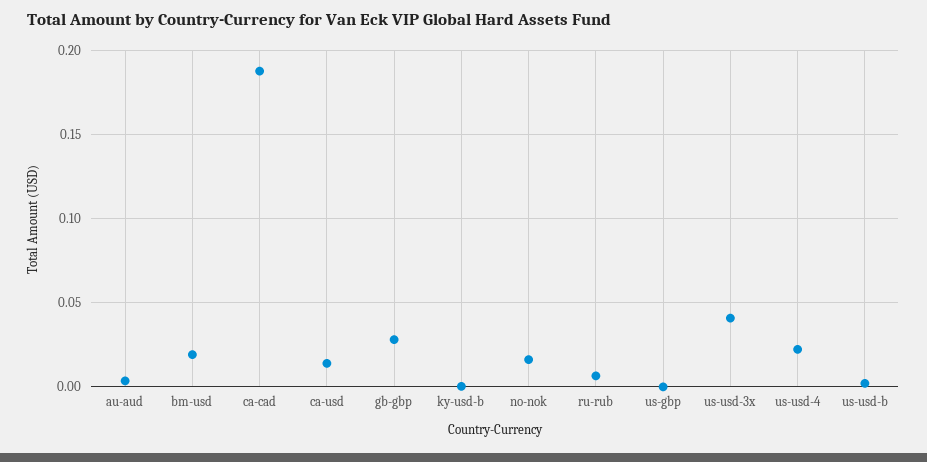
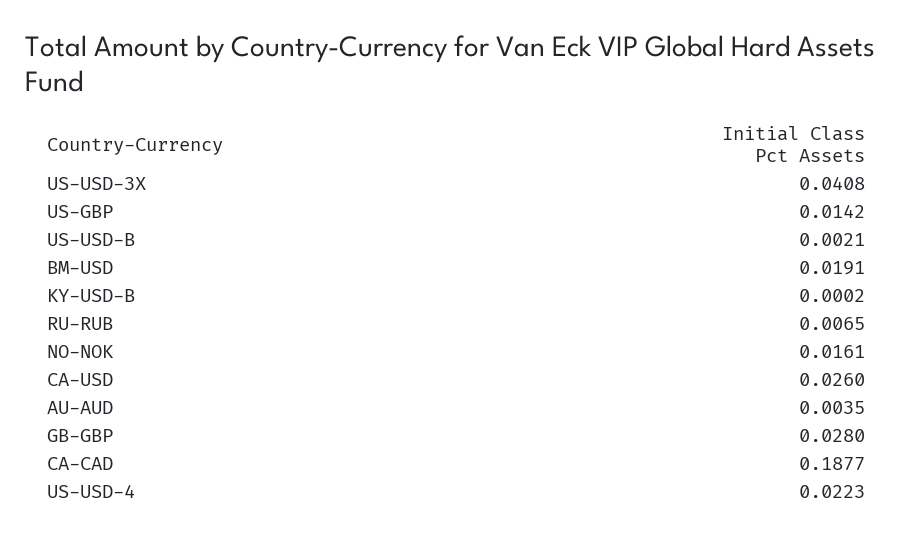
ca-usd: 0.015 -> 0.026
us-gbp: 0 -> 0.0142

